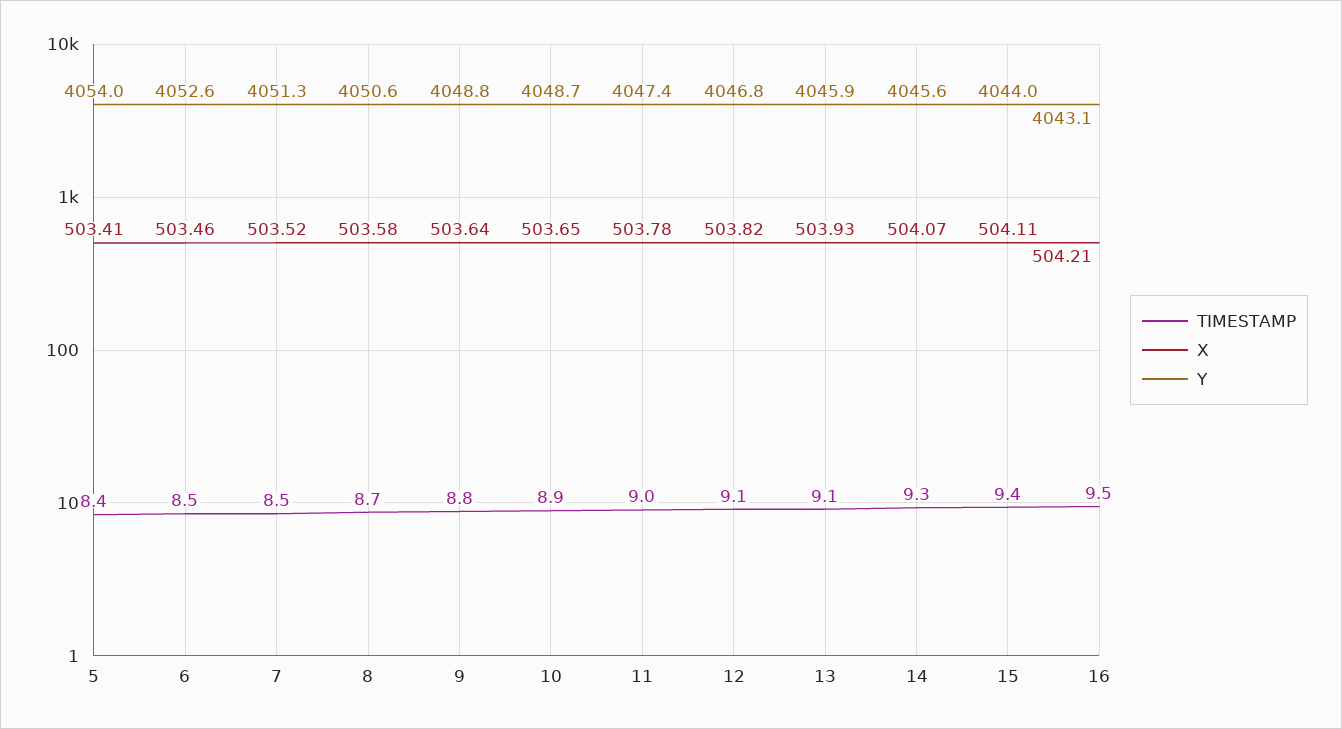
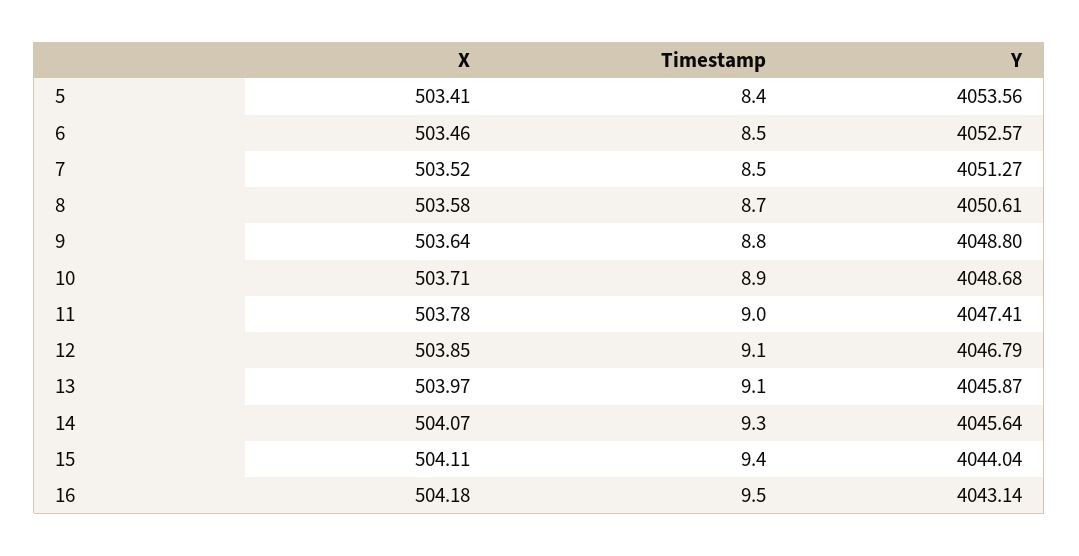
Y, 5: 4054 -> 4053.56
X, 10: 503.65 -> 503.71
X, 12: 503.82 -> 503.85
X, 13: 503.93 -> 503.97
X, 16: 504.21 -> 504.18

